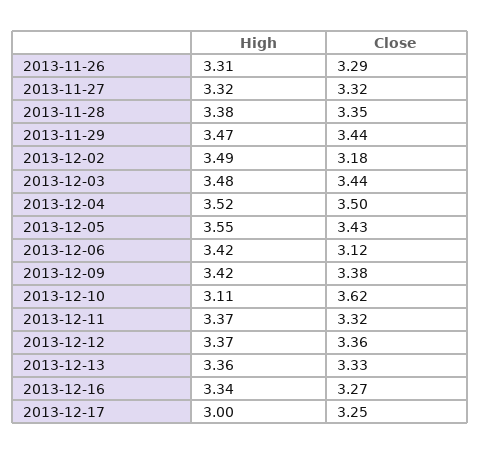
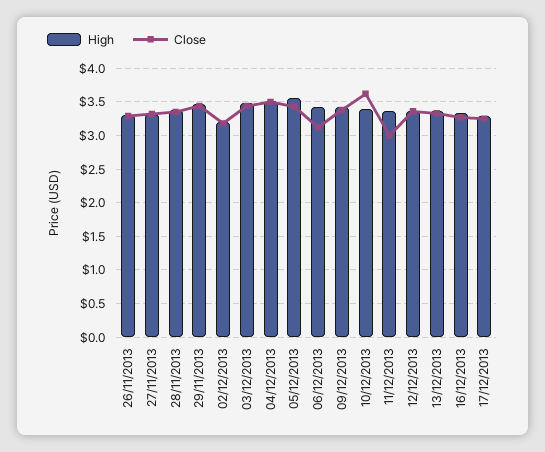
High, 2013-12-02: 3.49 -> 3.2
High, 2013-12-10: 3.11 -> 3.4
Close, 2013-12-11: 3.32 -> 3
High, 2013-12-17: 3 -> 3.3

